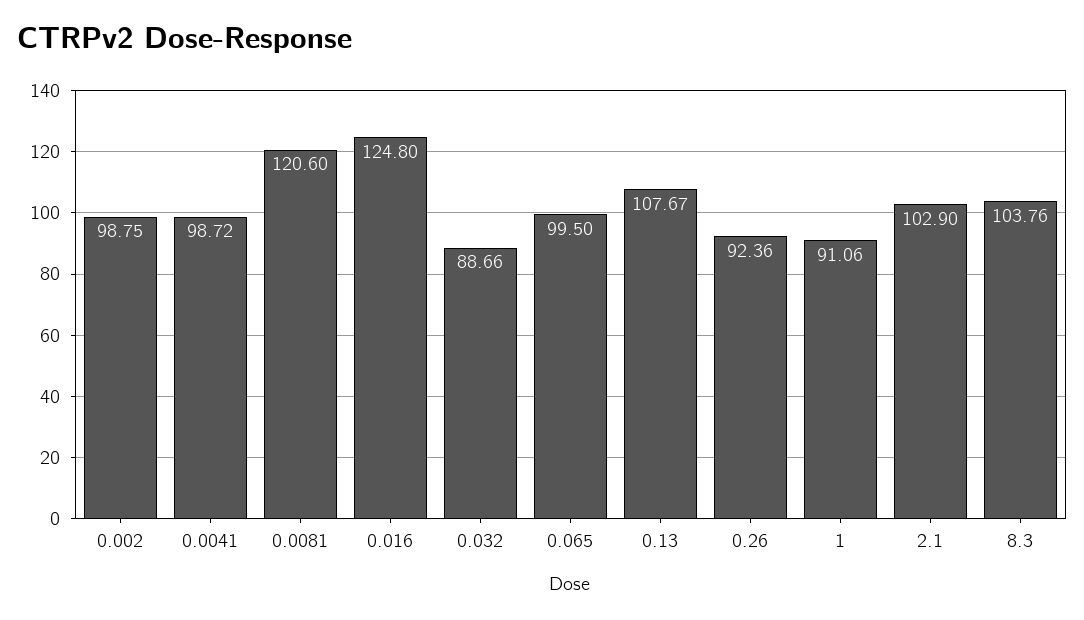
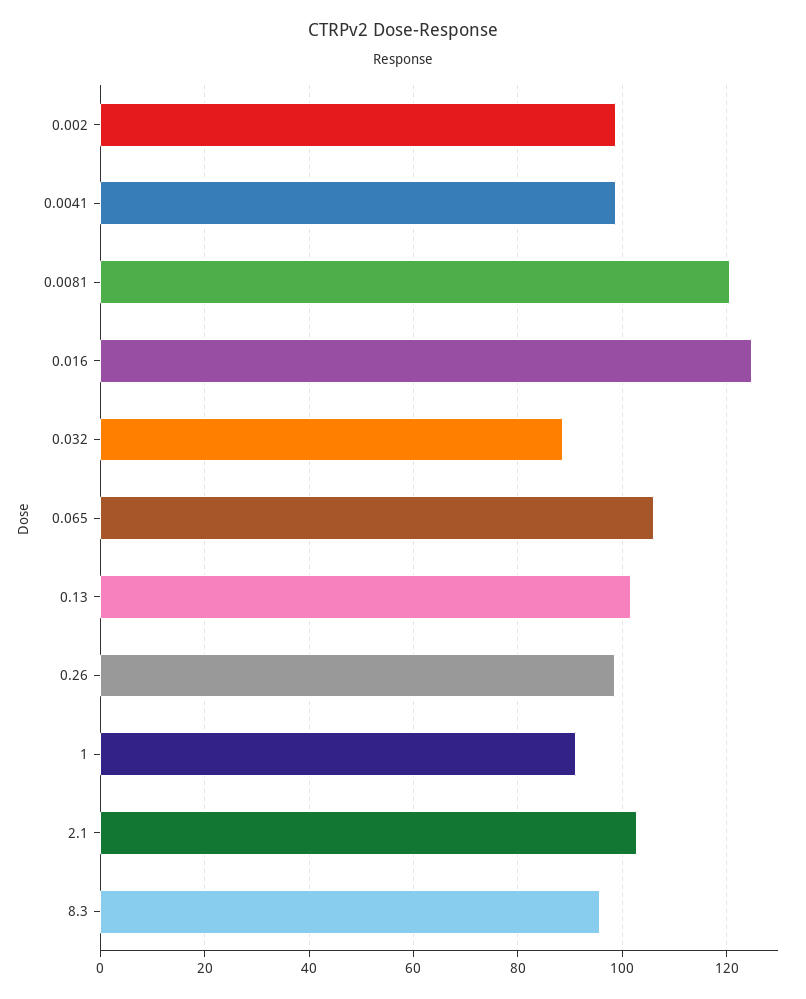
0.065: 99.5 -> 106
0.13: 107.67 -> 102
0.26: 92.36 -> 98
8.3: 103.76 -> 96

